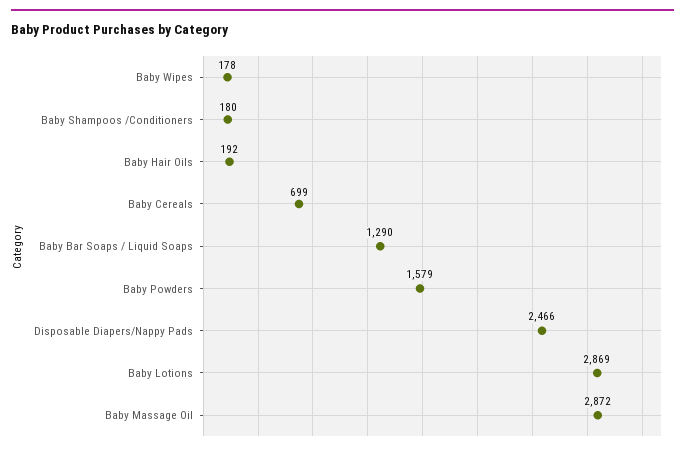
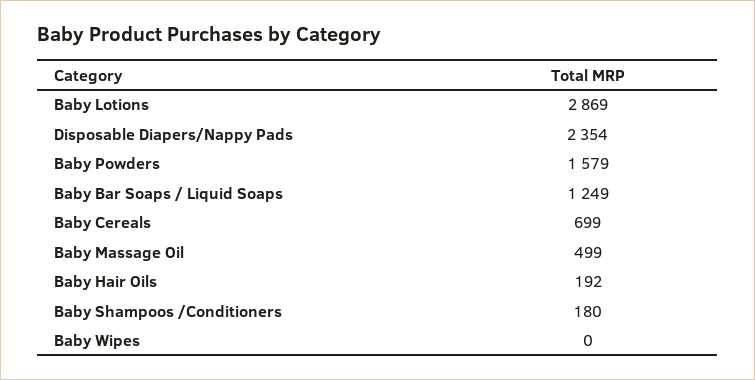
Baby Wipes: 178 -> 0
Baby Bar Soaps / Liquid Soaps: 1290 -> 1249
Disposable Diapers/Nappy Pads: 2466 -> 2354
Baby Massage Oil: 2872 -> 499

